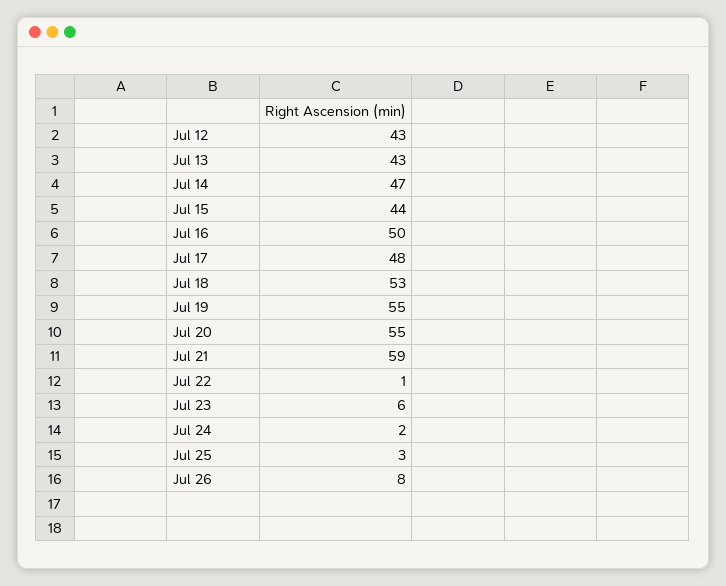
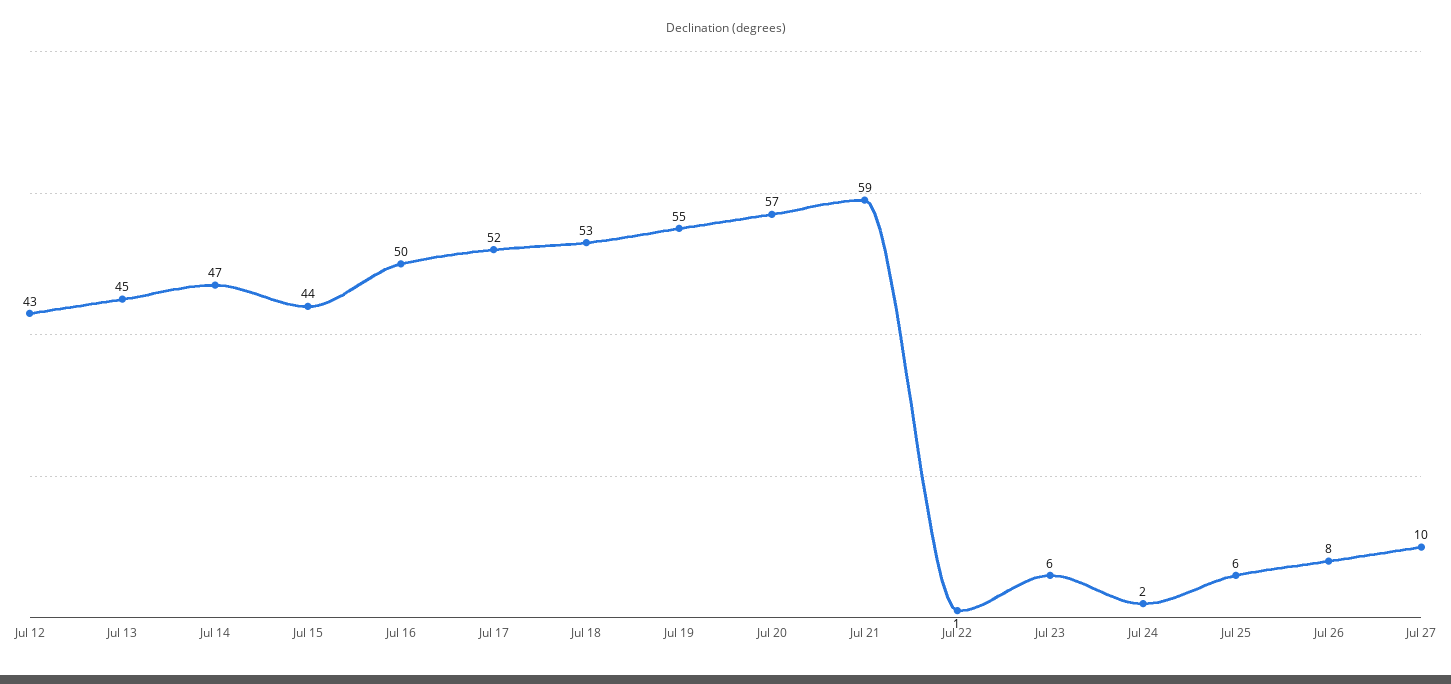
Jul 13: 43 -> 45
Jul 17: 48 -> 52
Jul 20: 55 -> 57
Jul 25: 3 -> 6
Jul 27: none -> 10

